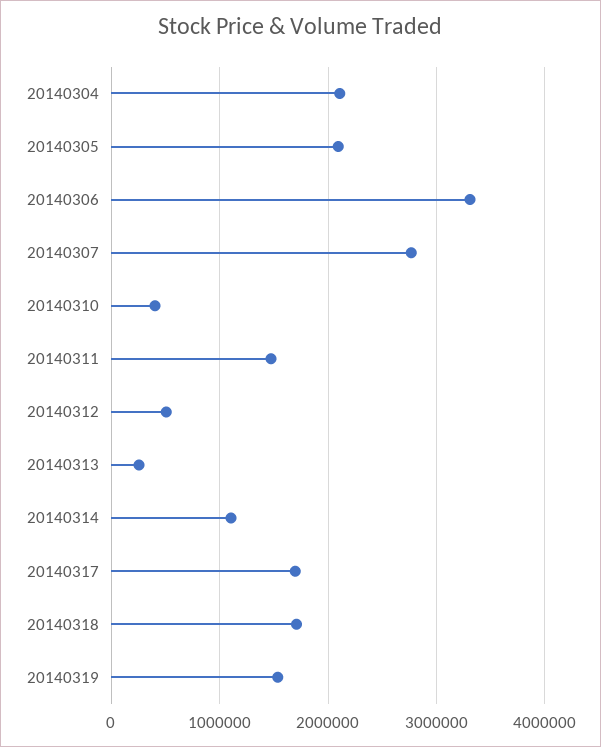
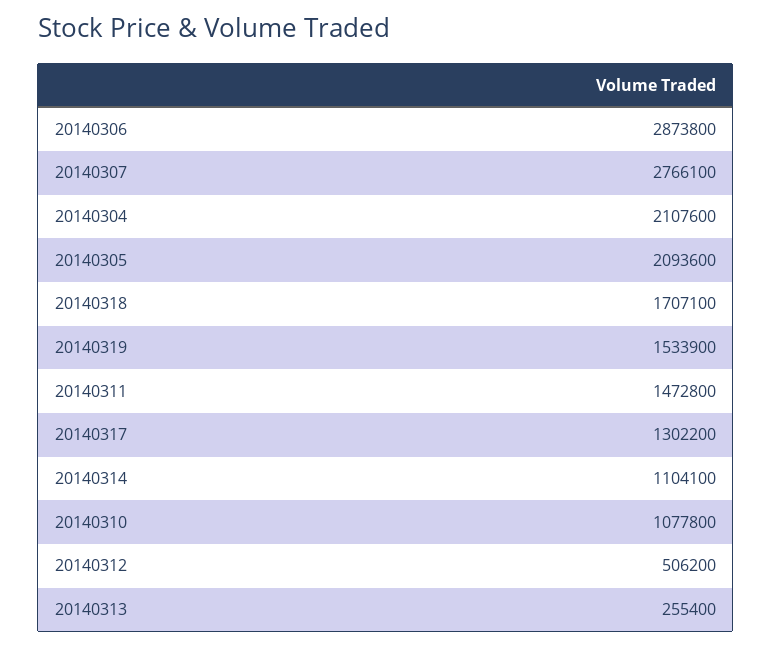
20140306: 3300000 -> 2873800
20140310: 400000 -> 1077800
20140317: 1700000 -> 1302200

